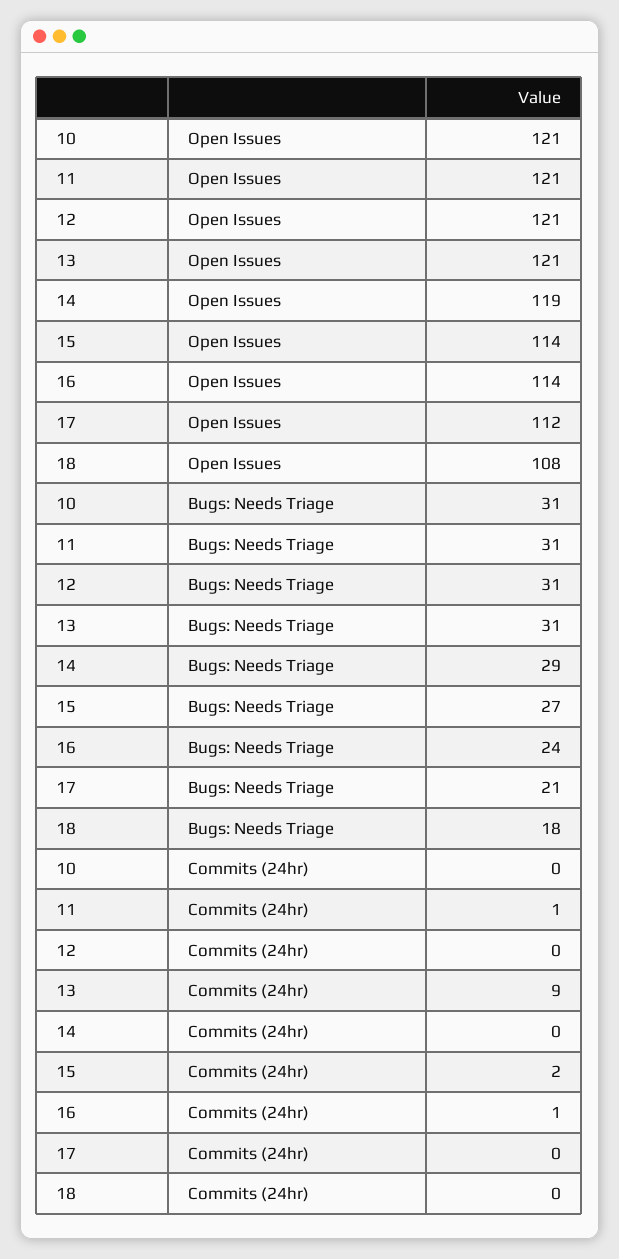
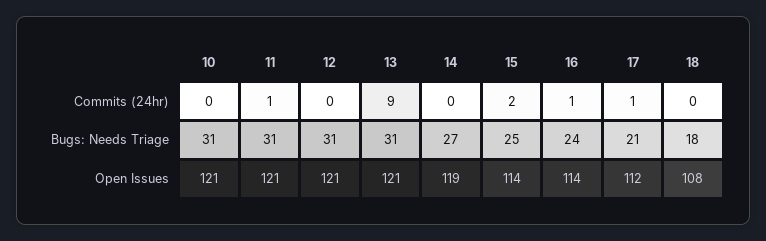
14, Bugs: Needs Triage: 29 -> 27
15, Bugs: Needs Triage: 27 -> 25
17, Commits (24hr): 0 -> 1

